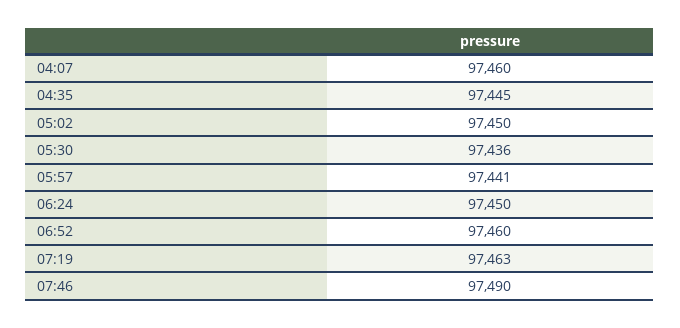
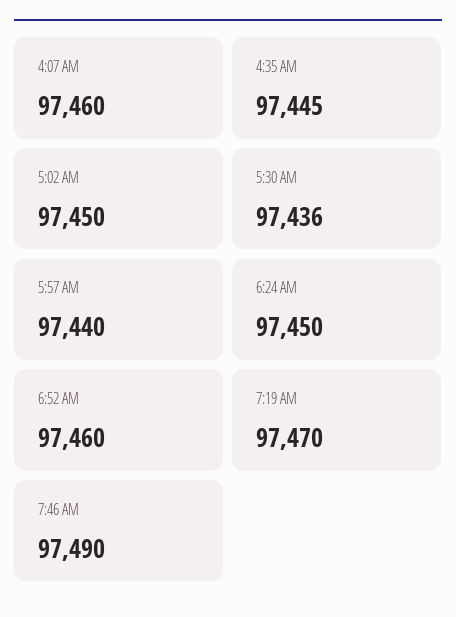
05:57: 97441 -> 97440
07:19: 97463 -> 97470

